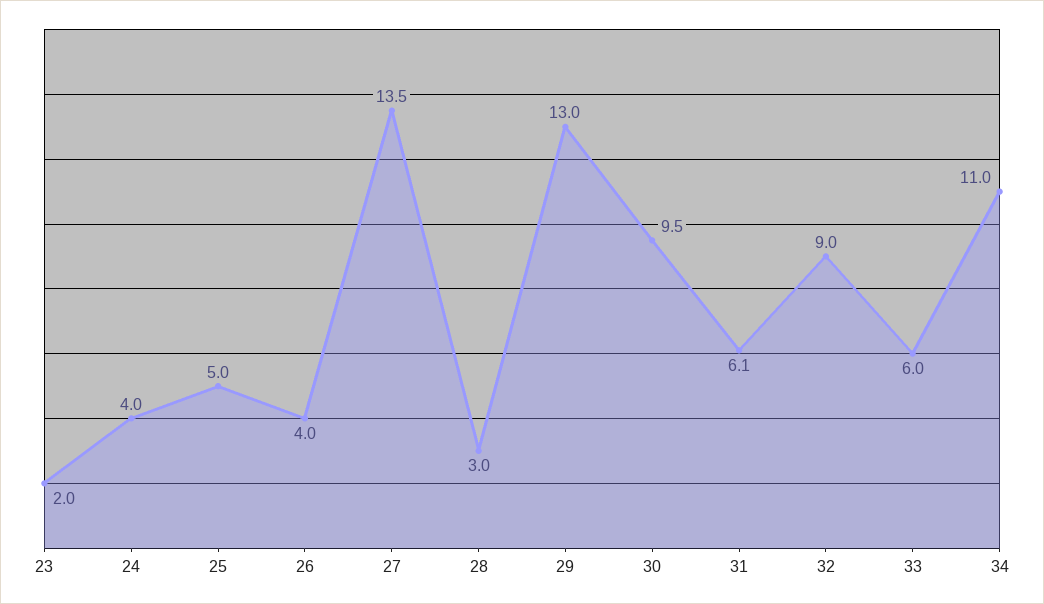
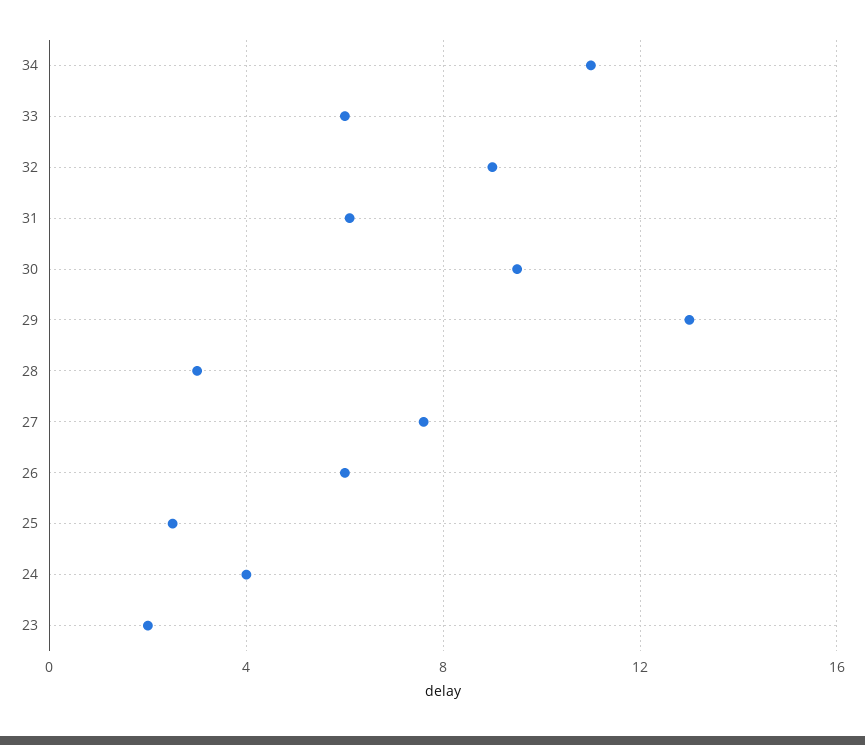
25: 5 -> 2.5
26: 4 -> 6
27: 13.5 -> 7.5

